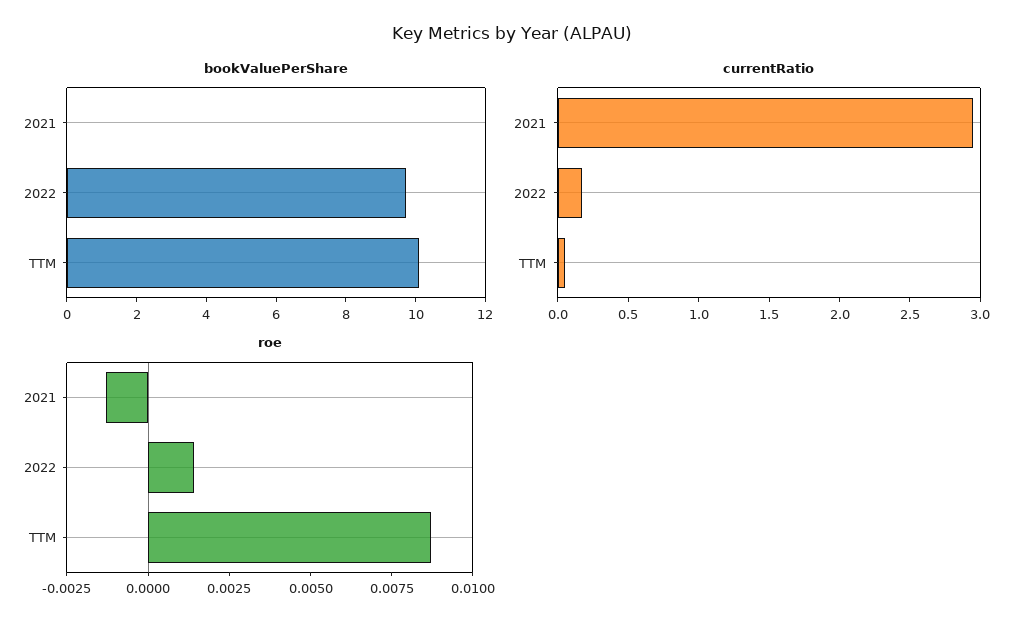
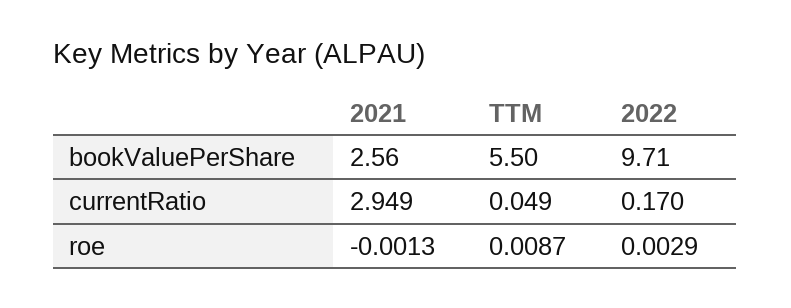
bookValuePerShare, 2021: 0 -> 2.56
bookValuePerShare, TTM: 10 -> 5.5
roe, 2022: 0.0015 -> 0.0029

